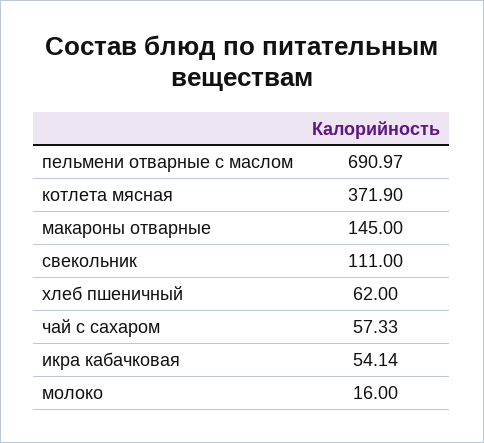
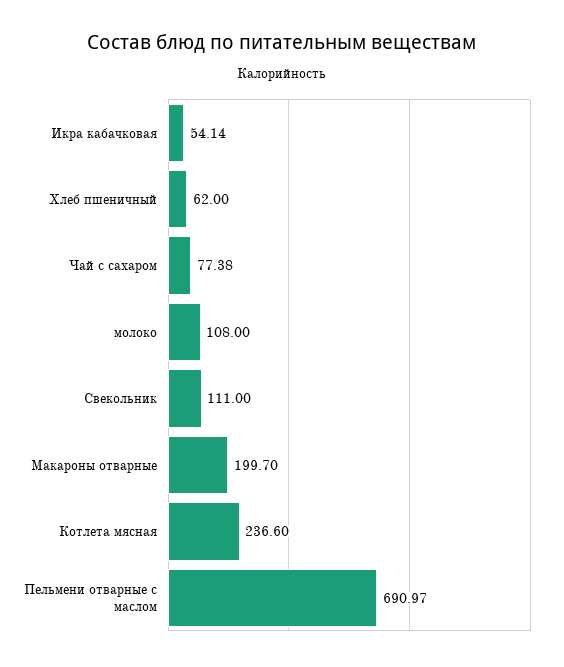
котлета мясная: 371.9 -> 236.6
макароны отварные: 145 -> 199.7
чай с сахаром: 57.33 -> 77.38
молоко: 16 -> 108

